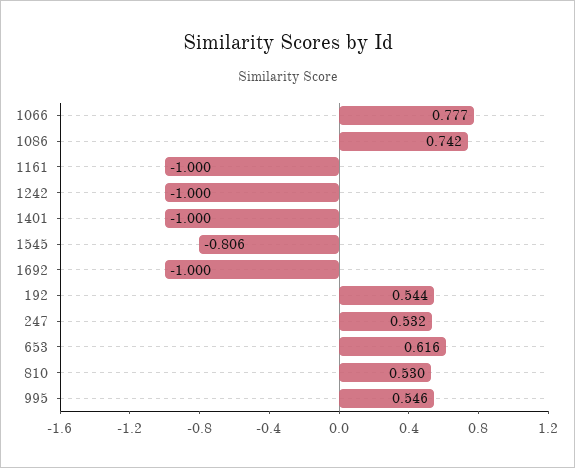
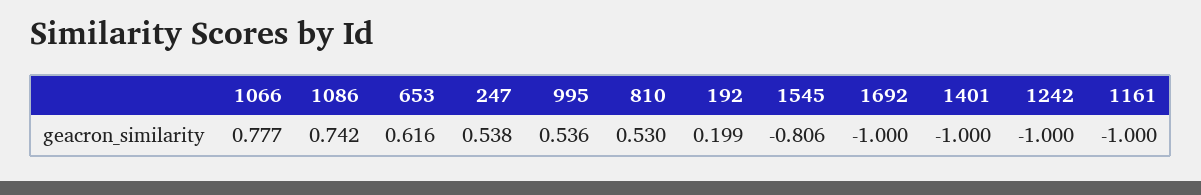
192: 0.544 -> 0.199
247: 0.532 -> 0.538
995: 0.546 -> 0.536

